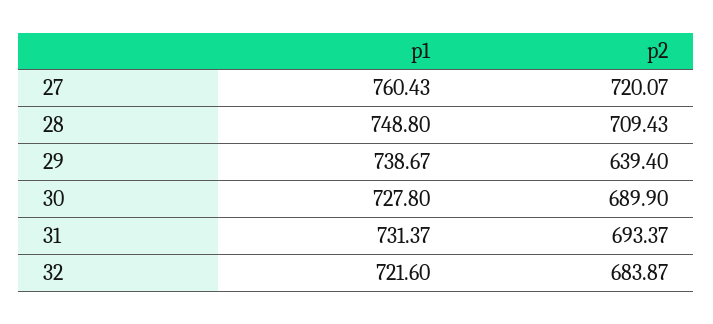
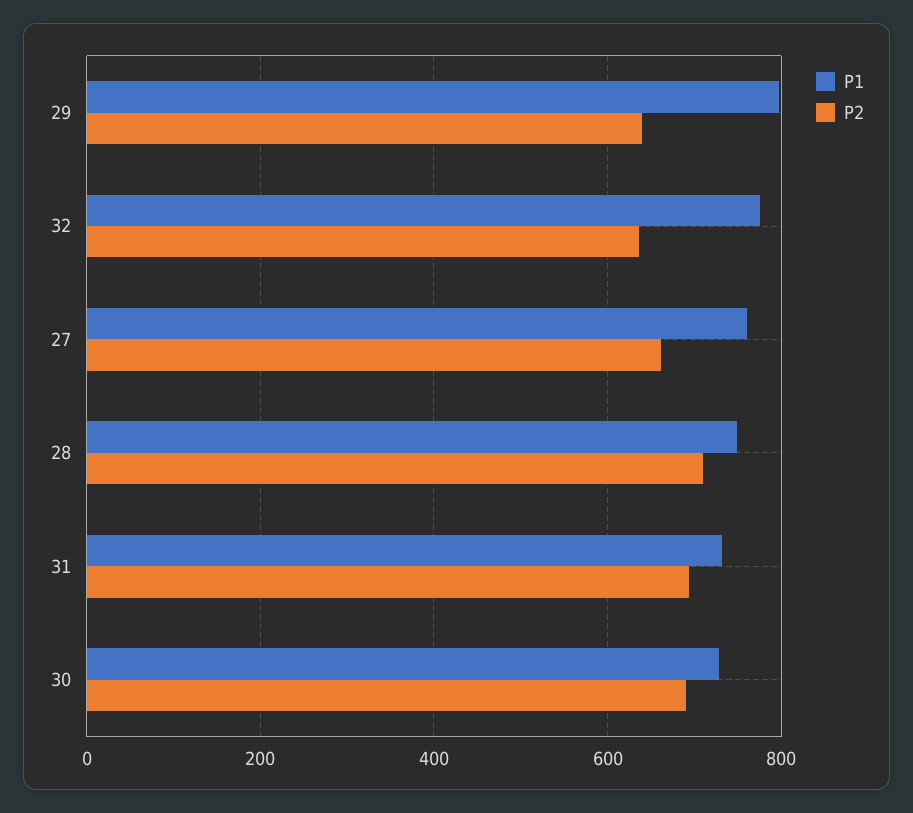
p2, 27: 720.07 -> 660
p1, 29: 738.67 -> 800
p1, 32: 721.6 -> 780
p2, 32: 683.87 -> 640

